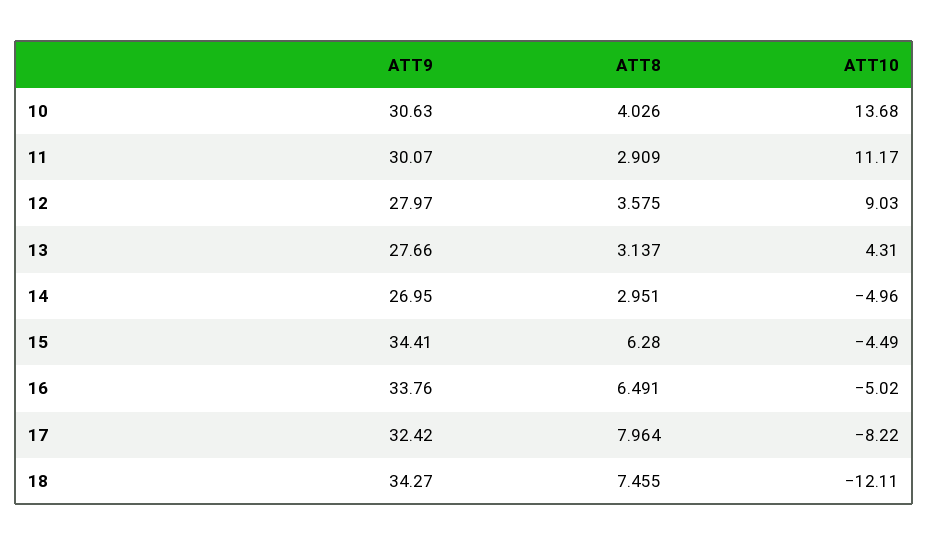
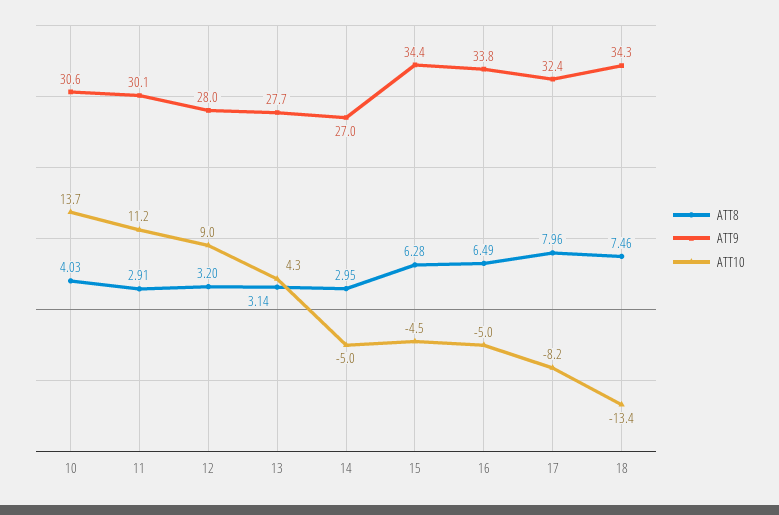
ATT8, 12: 3.575 -> 3.2
ATT10, 18: -12.11 -> -13.4

